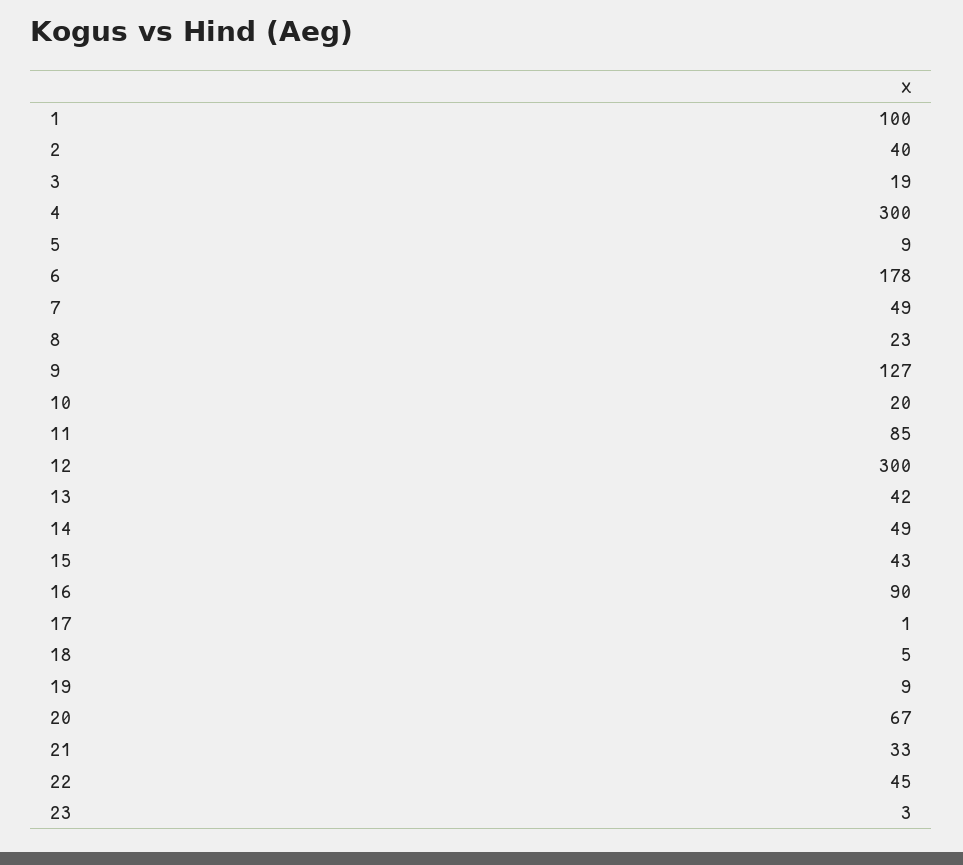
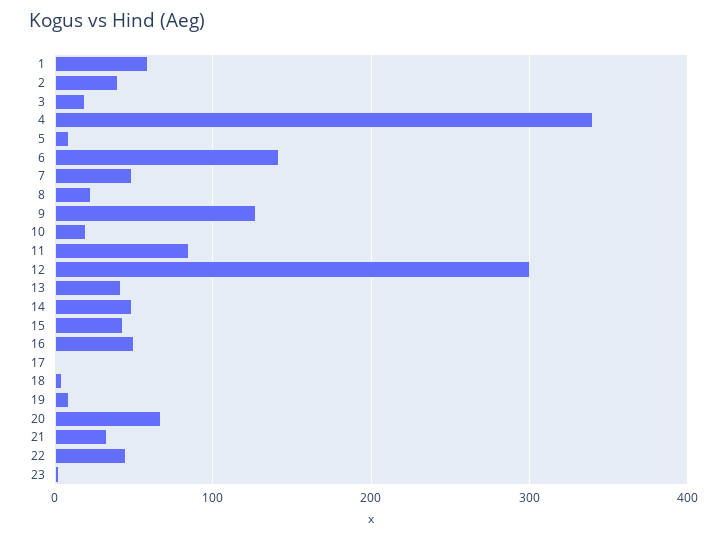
1: 100 -> 60
4: 300 -> 340
6: 178 -> 140
16: 90 -> 50

